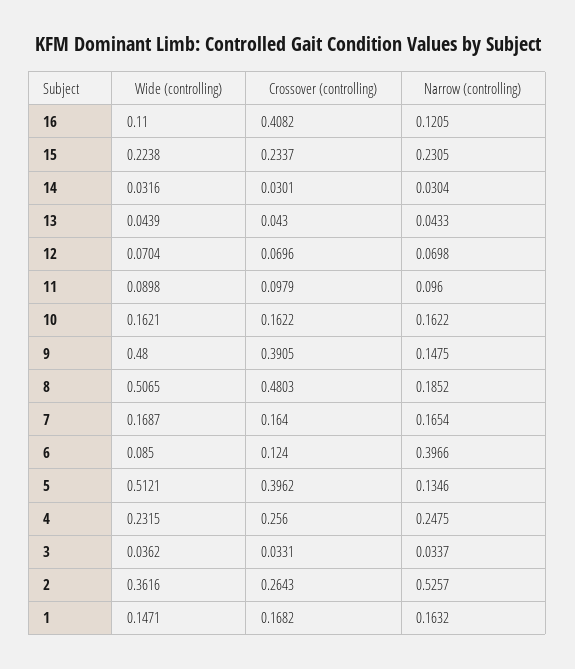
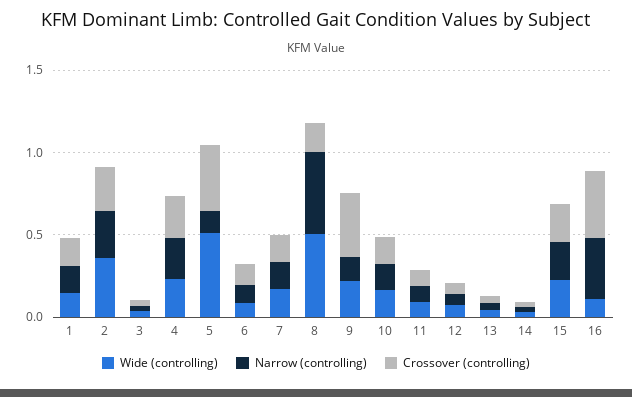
Narrow (controlling), 16: 0.1205 -> 0.4
Wide (controlling), 9: 0.48 -> 0.2
Crossover (controlling), 8: 0.4803 -> 0.2
Narrow (controlling), 8: 0.1852 -> 0.5
Narrow (controlling), 6: 0.3966 -> 0.1
Narrow (controlling), 2: 0.5257 -> 0.3

